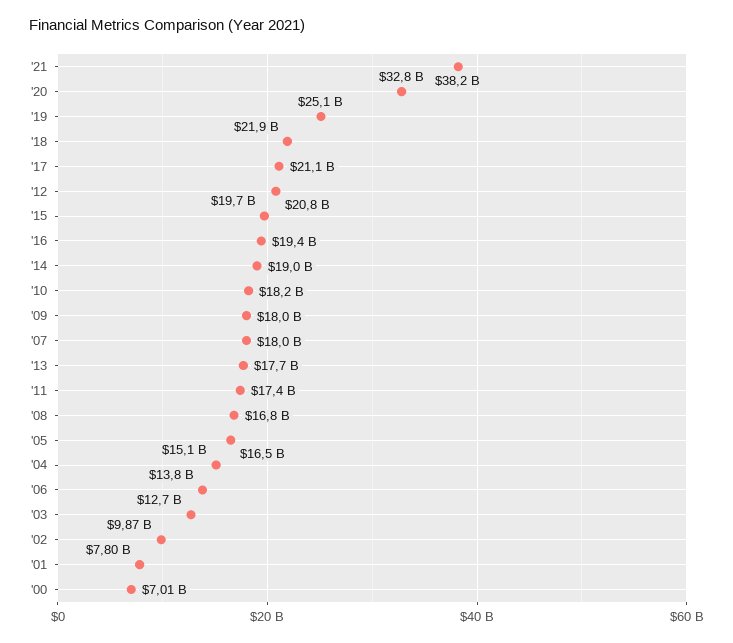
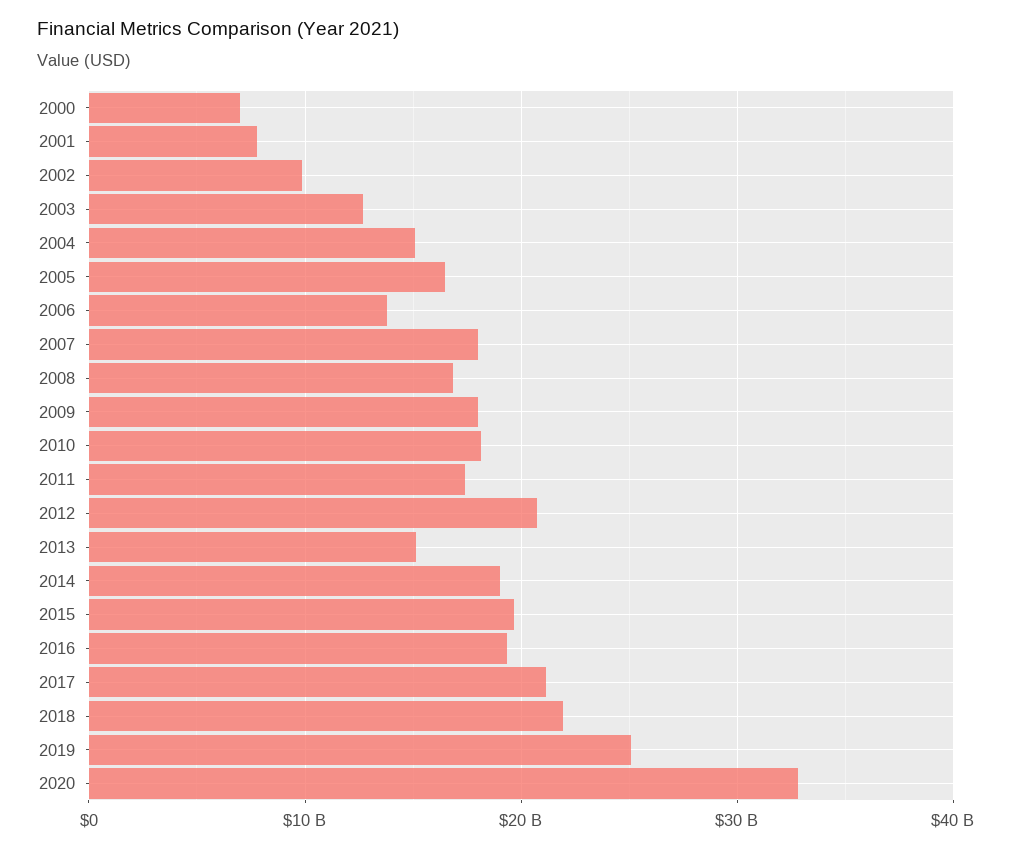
'21: 38200000000 -> none
'13: 17700000000 -> 15000000000

